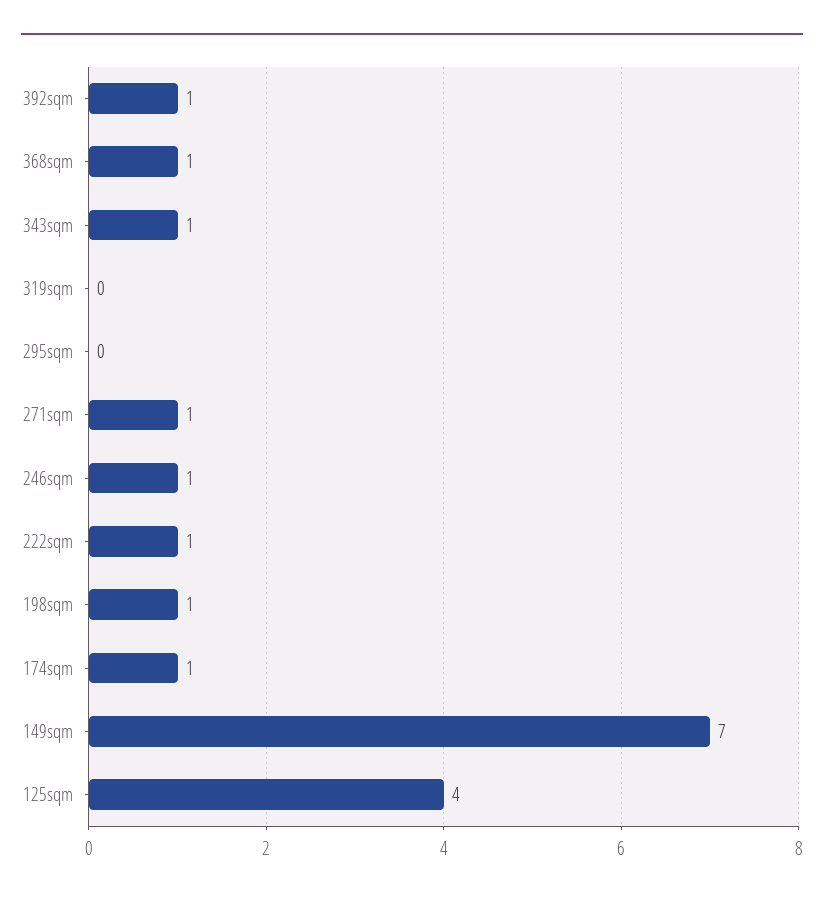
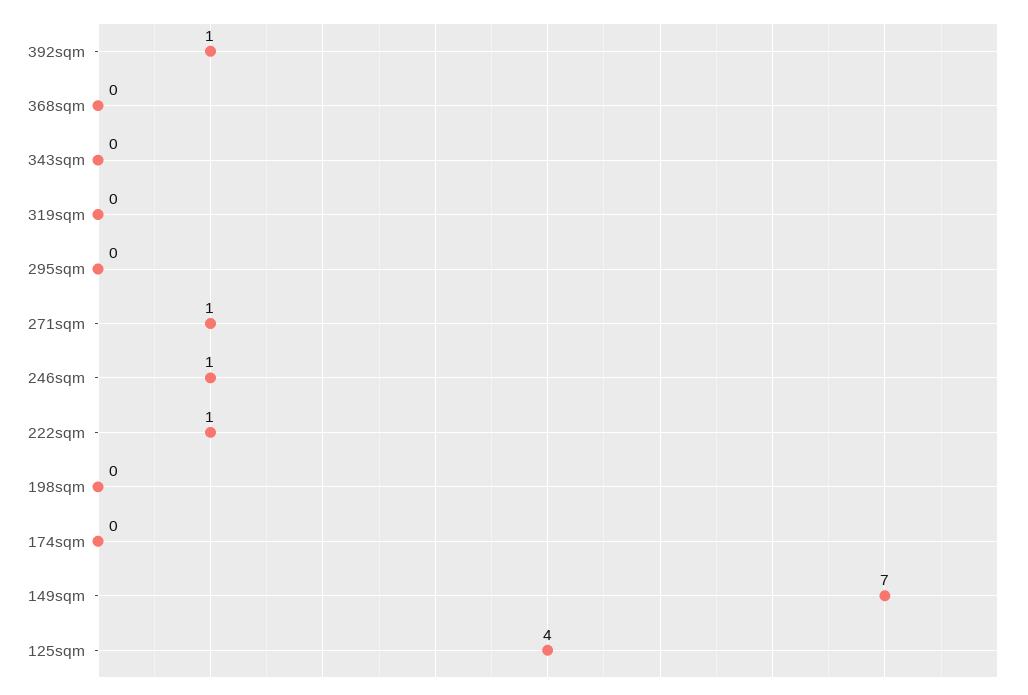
368sqm: 1 -> 0
343sqm: 1 -> 0
198sqm: 1 -> 0
174sqm: 1 -> 0

